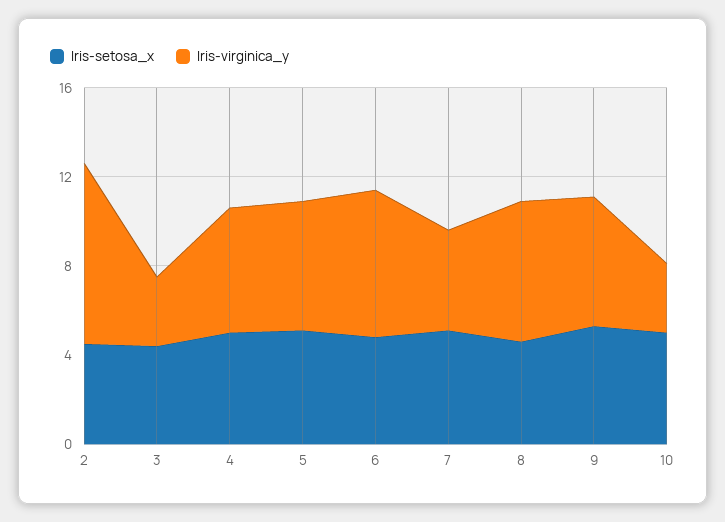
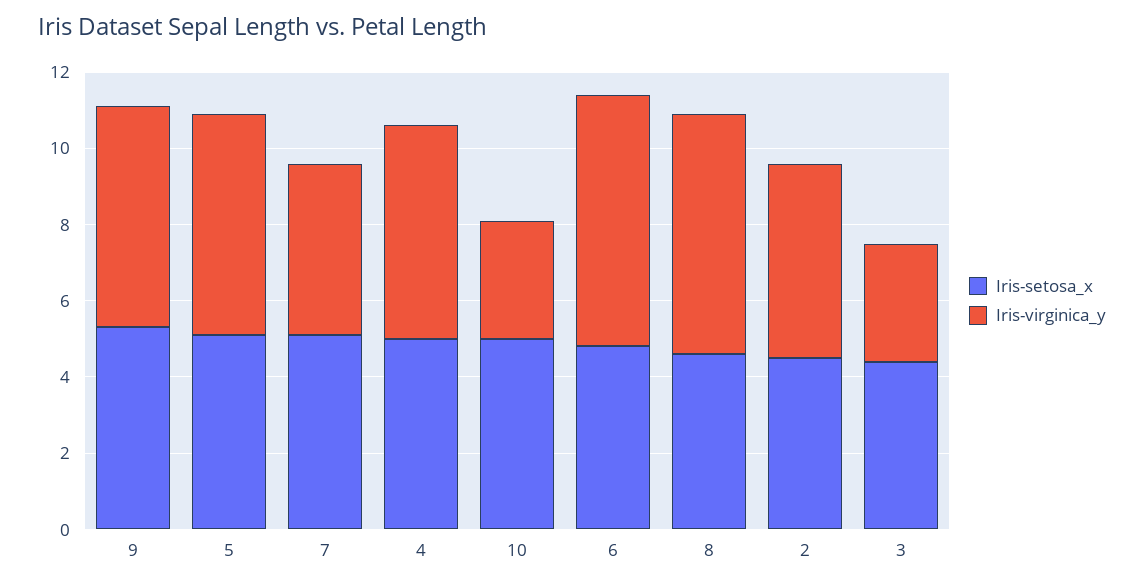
Iris-virginica_y, 2: 8 -> 5

